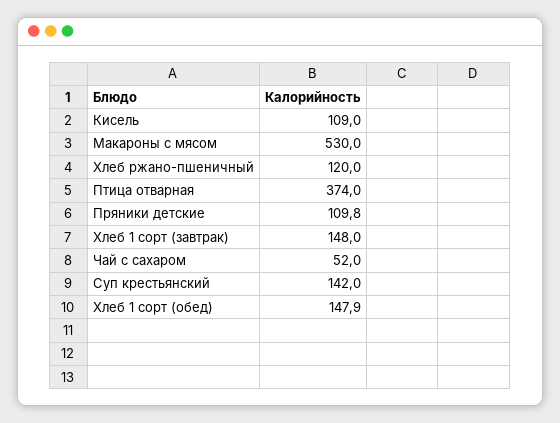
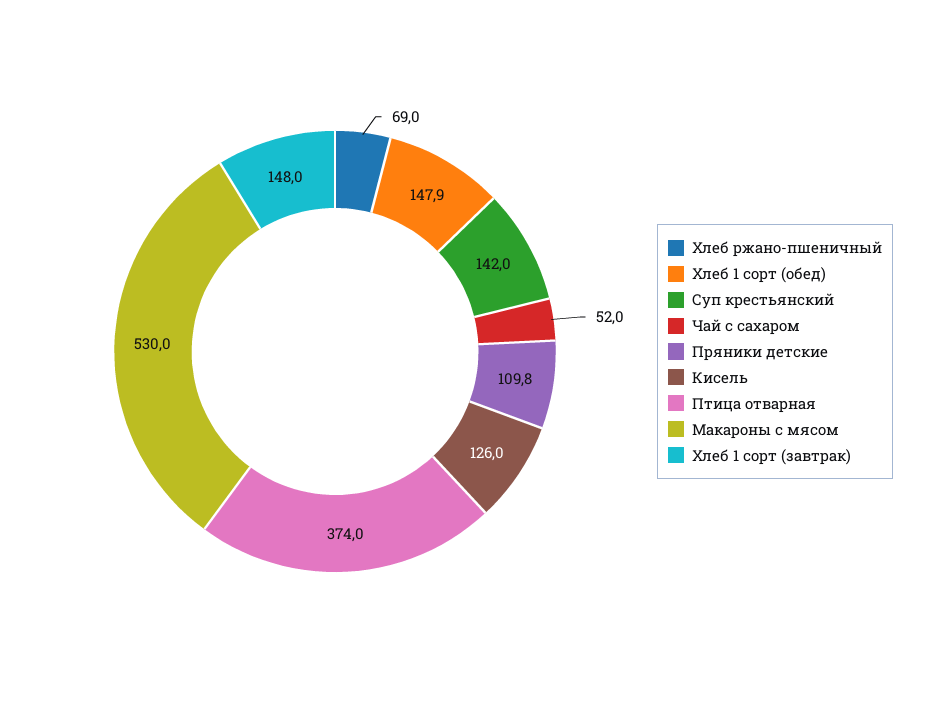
Кисель: 109 -> 126
Хлеб ржано-пшеничный: 120 -> 69

